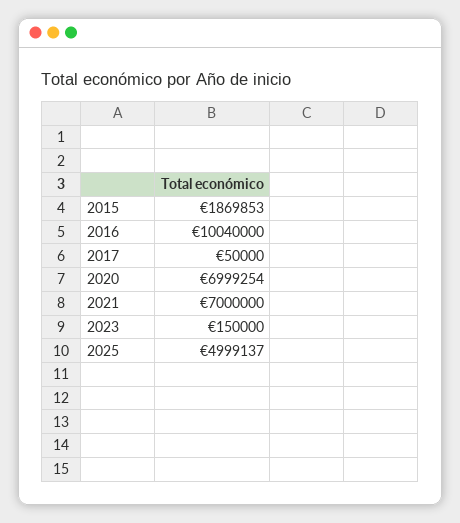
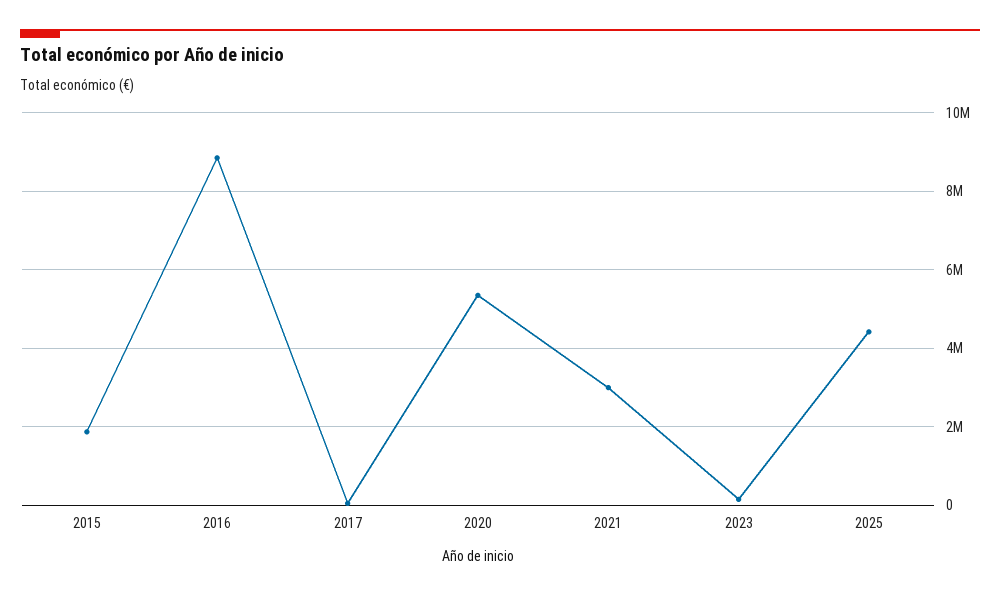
2016: 10040000 -> 8800000
2020: 6999254 -> 5400000
2021: 7000000 -> 3000000
2025: 4999137 -> 4400000

